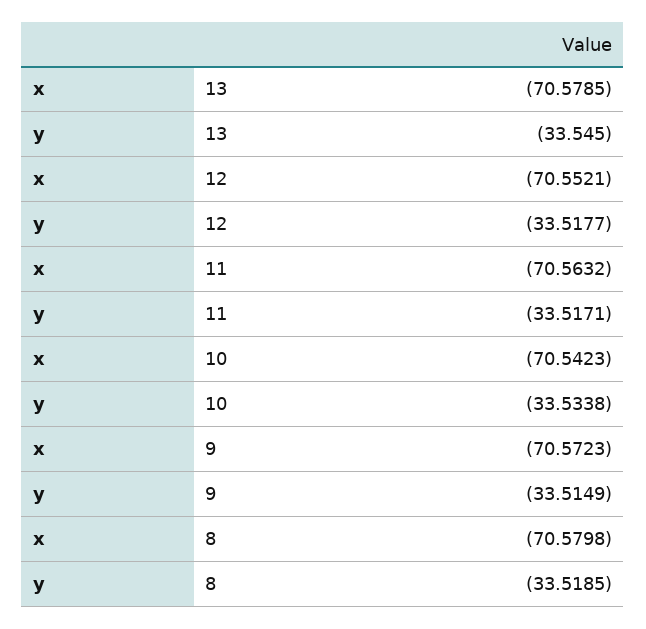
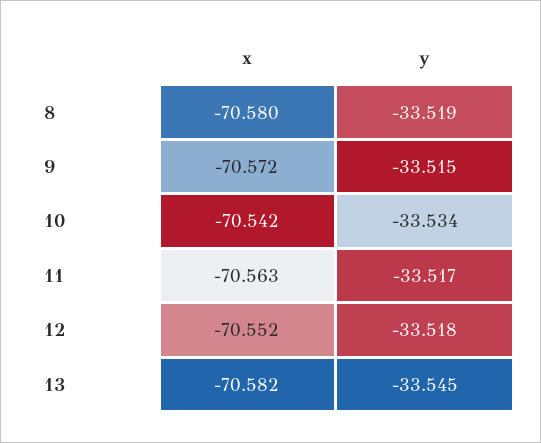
x, 13: -70.5785 -> -70.582

